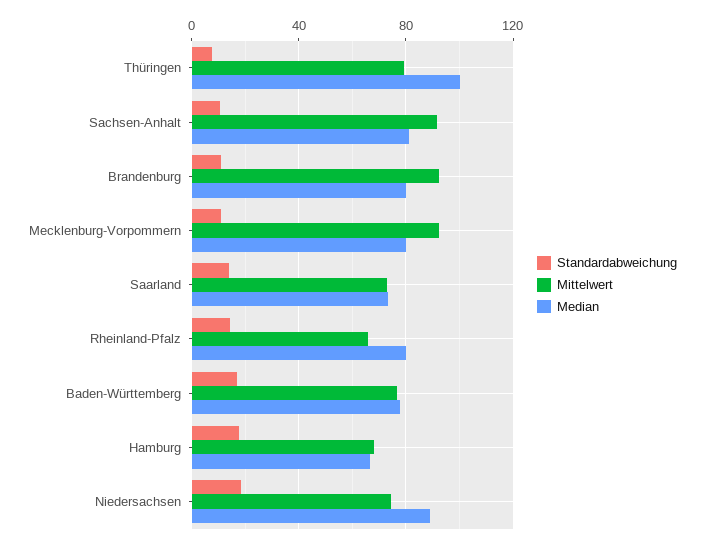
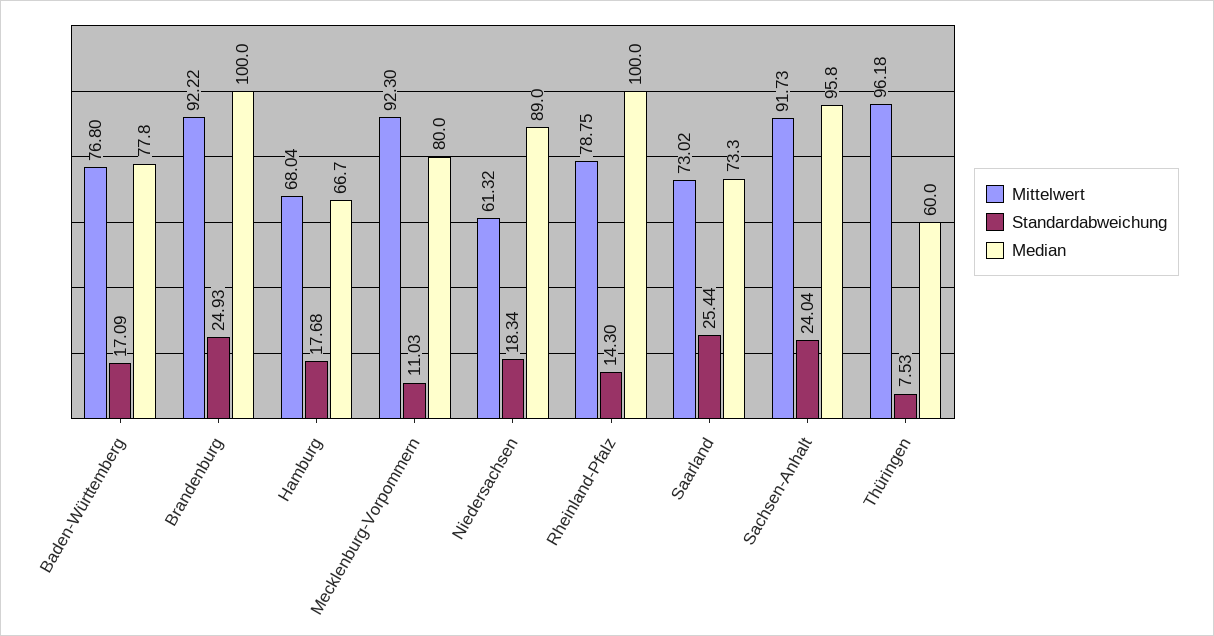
Mittelwert, Thüringen: 80 -> 96.18
Median, Thüringen: 100 -> 60
Standardabweichung, Sachsen-Anhalt: 10 -> 24.04
Median, Sachsen-Anhalt: 80 -> 95.8
Standardabweichung, Brandenburg: 10 -> 24.93
Median, Brandenburg: 80 -> 100
Standardabweichung, Saarland: 15 -> 25.44
Mittelwert, Rheinland-Pfalz: 65 -> 78.75
Median, Rheinland-Pfalz: 80 -> 100
Mittelwert, Niedersachsen: 75 -> 61.32

